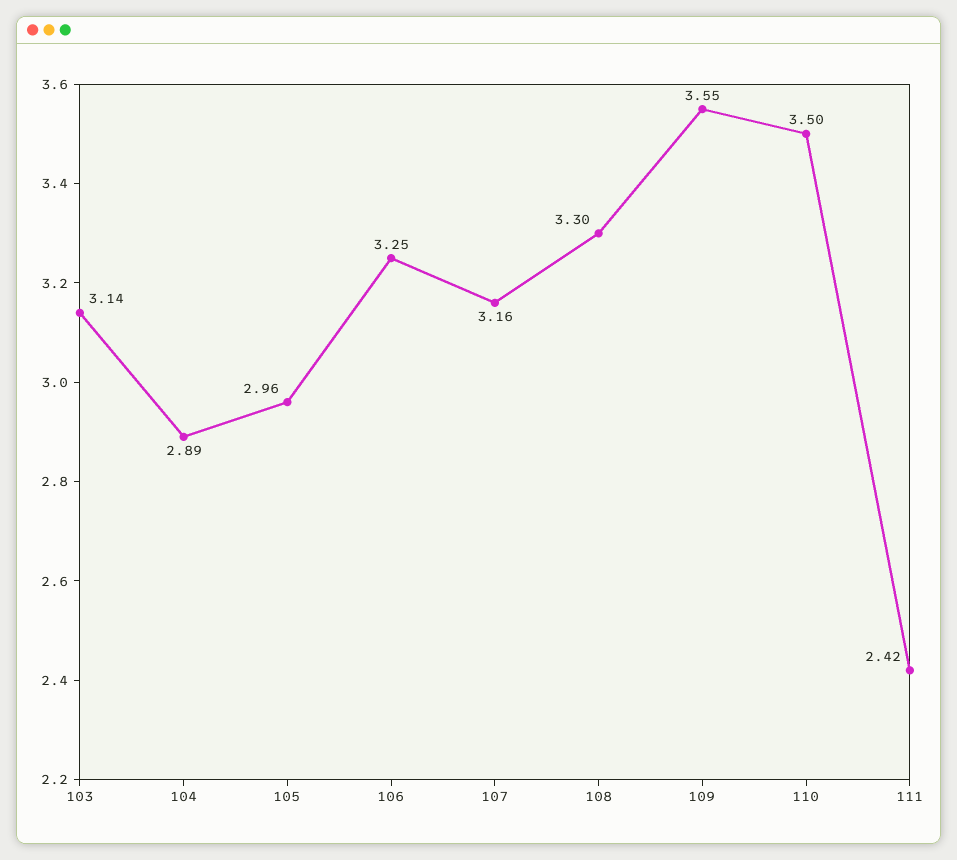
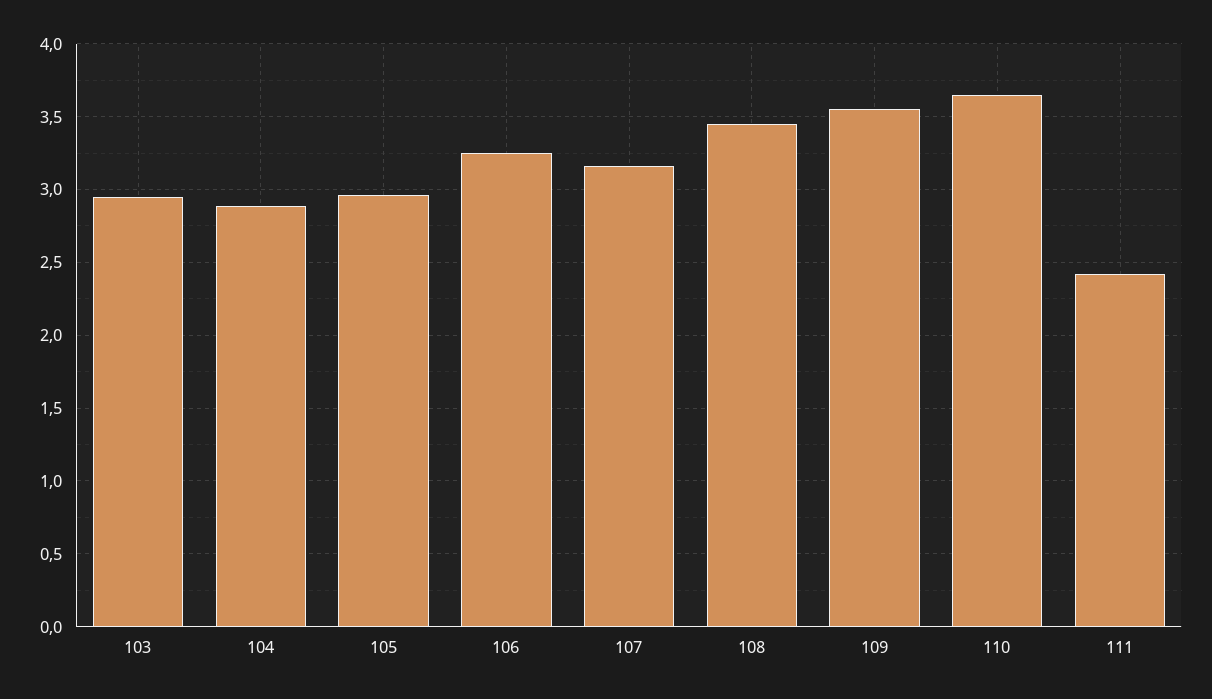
103: 3.14 -> 2.95
108: 3.3 -> 3.45
110: 3.5 -> 3.65

